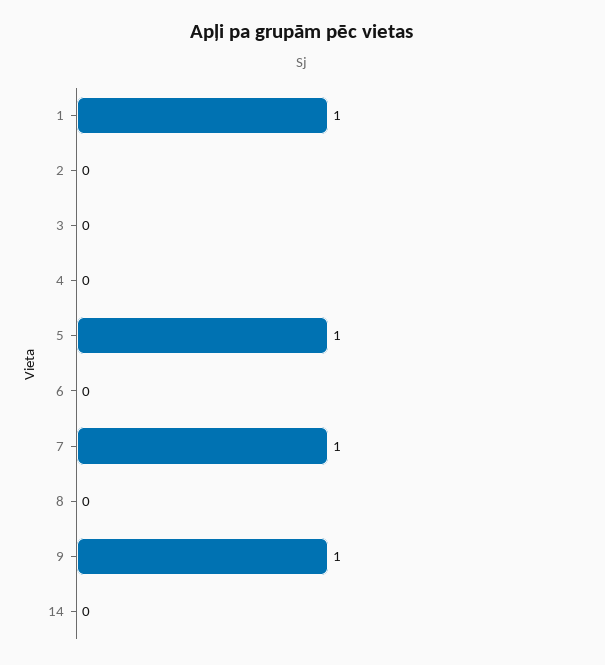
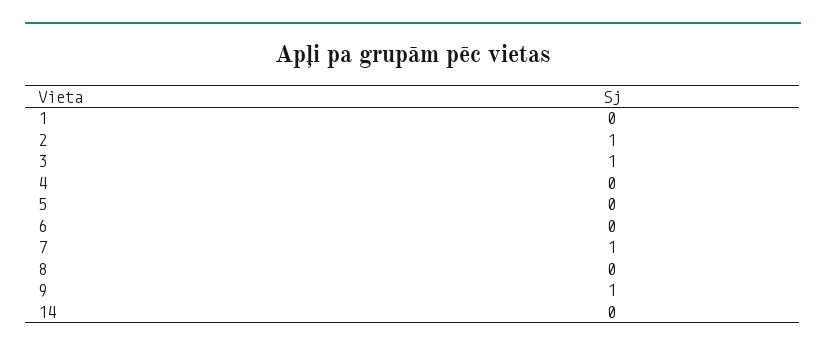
1: 1 -> 0
2: 0 -> 1
3: 0 -> 1
5: 1 -> 0

